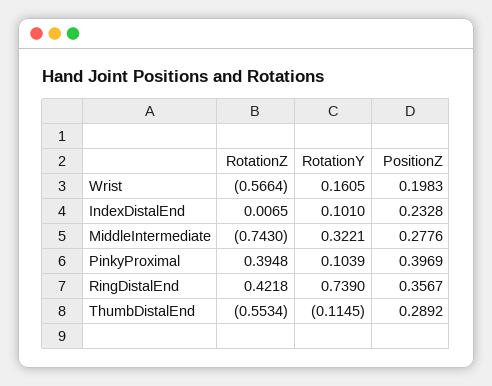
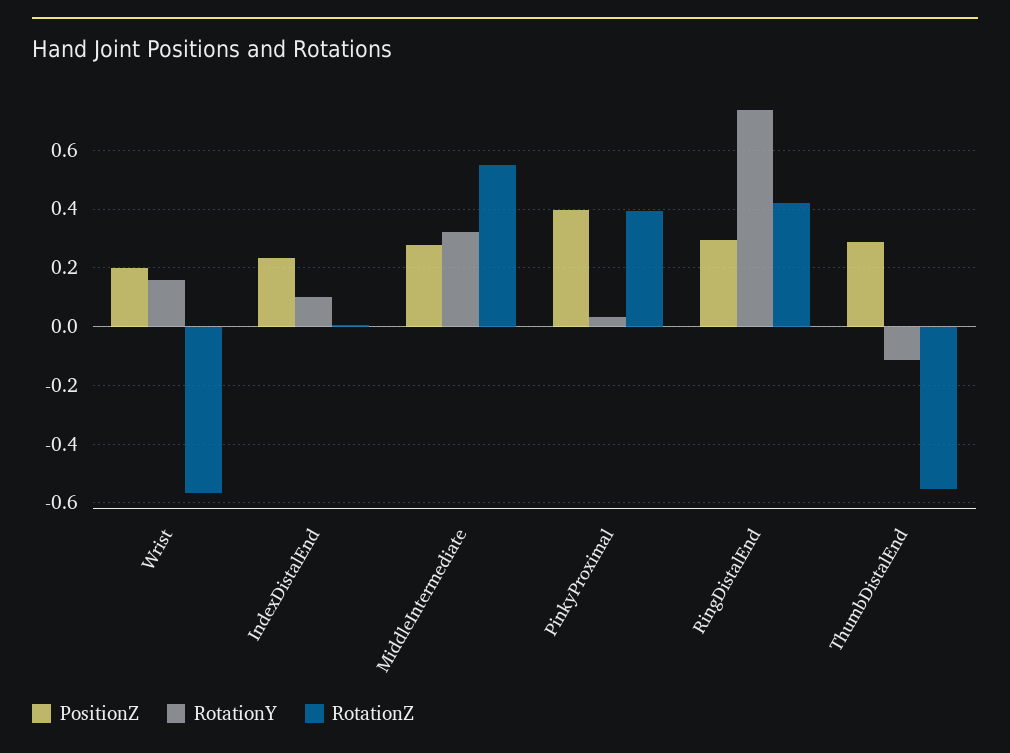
RotationZ, MiddleIntermediate: -0.743 -> 0.55
RotationY, PinkyProximal: 0.1039 -> 0.025
PositionZ, RingDistalEnd: 0.3567 -> 0.3

